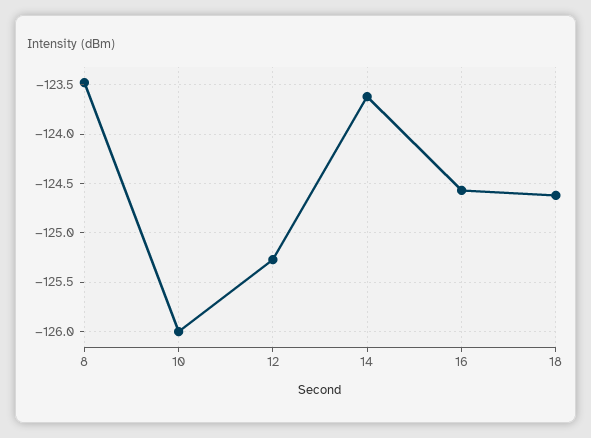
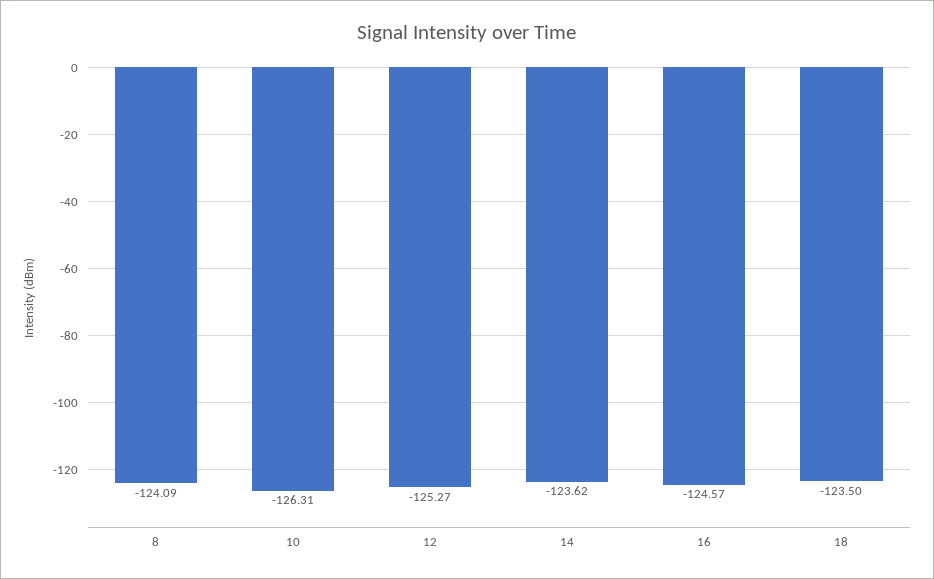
8: -123.5 -> -124.09
10: -126 -> -126.31
18: -124.6 -> -123.5

